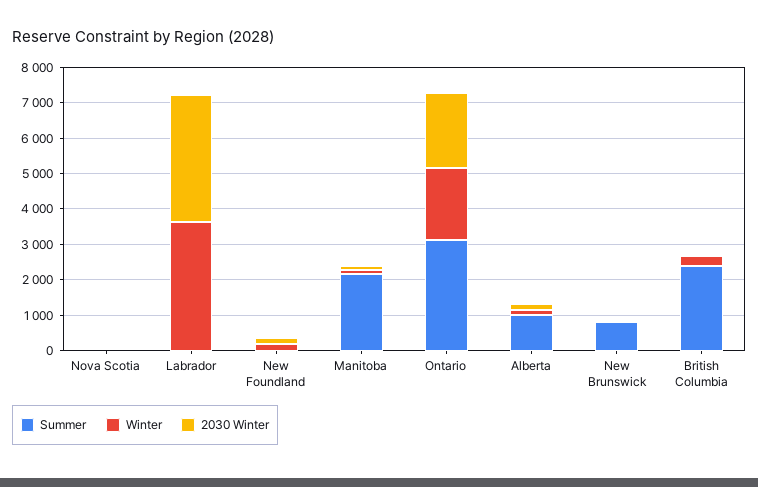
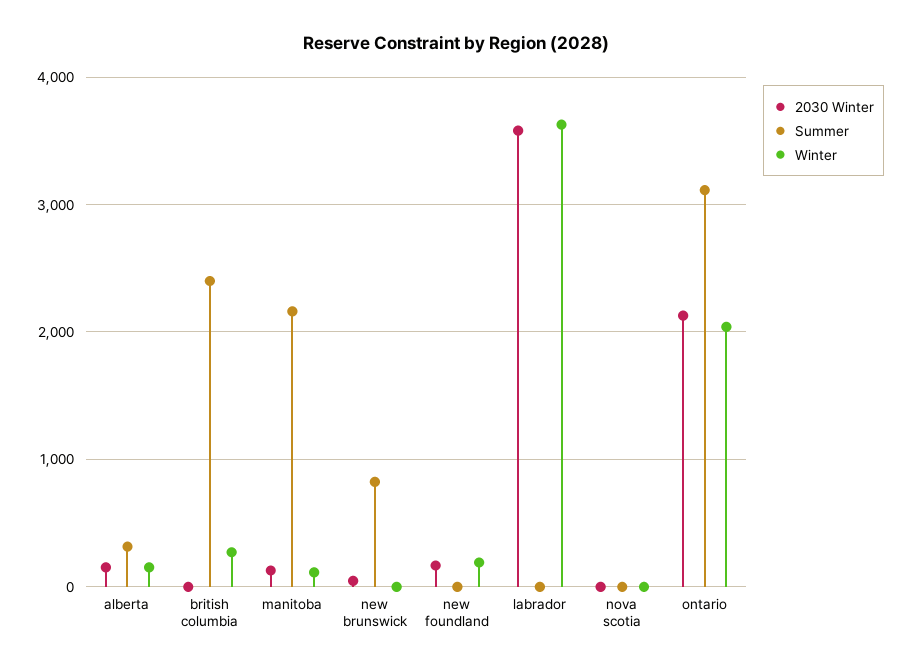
Summer, Alberta: 1000 -> 300

